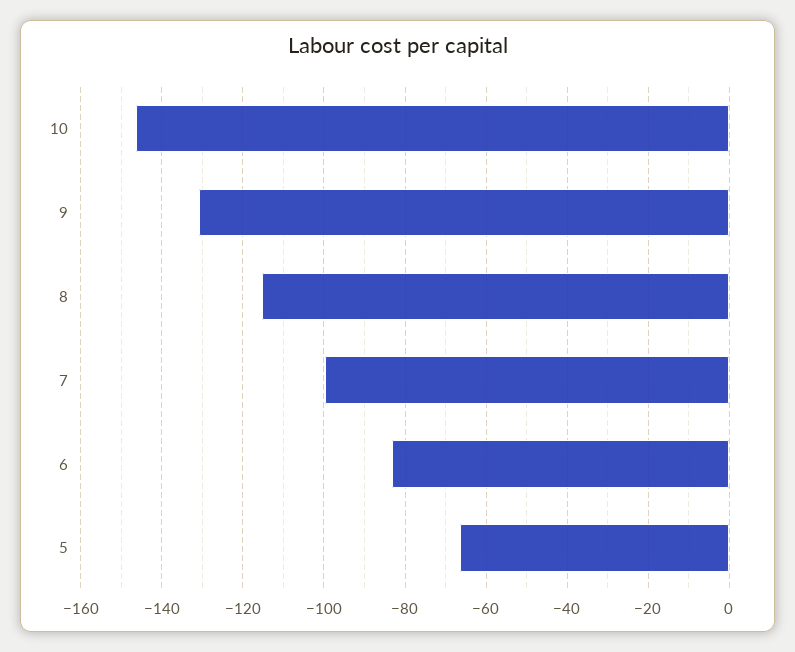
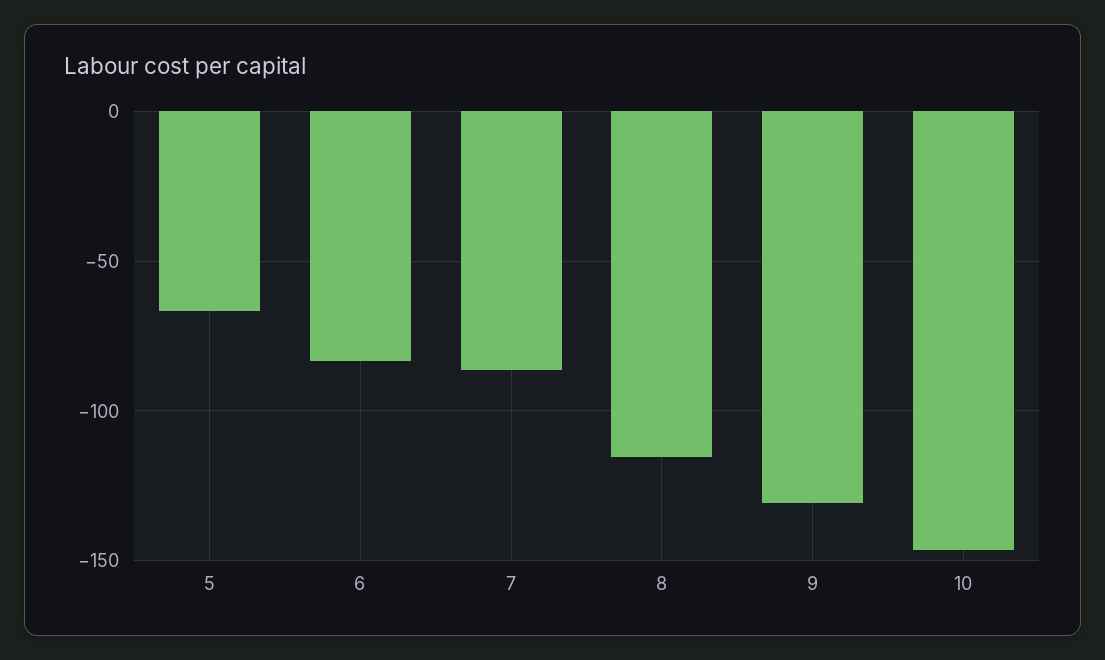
7: -100 -> -85

